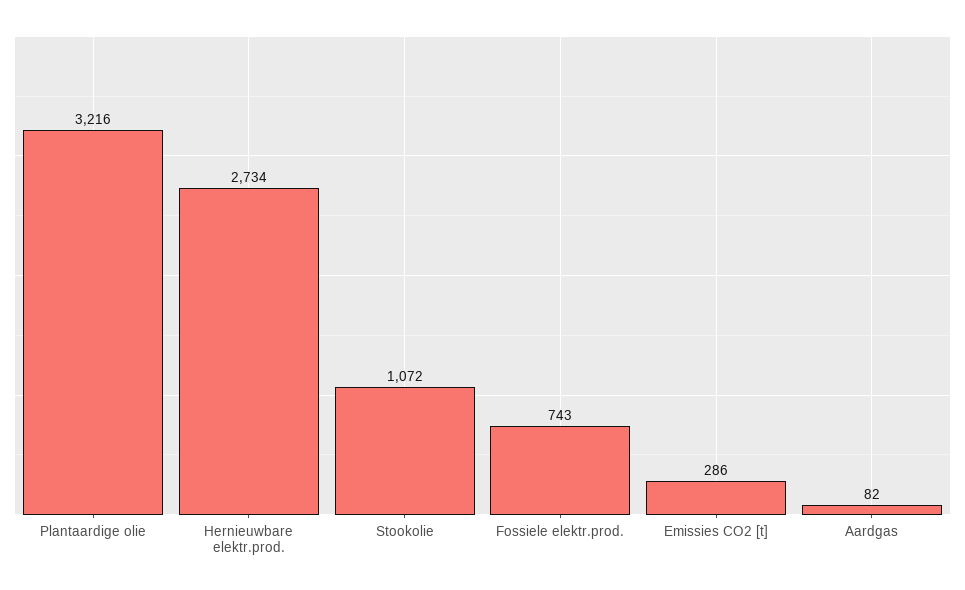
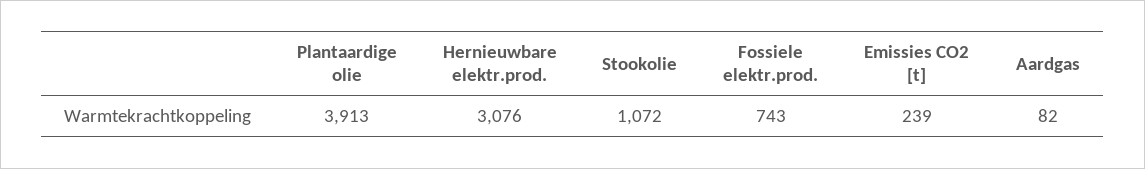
Plantaardige olie: 3216 -> 3913
Hernieuwbare elektr.prod.: 2734 -> 3076
Emissies CO2 [t]: 286 -> 239

